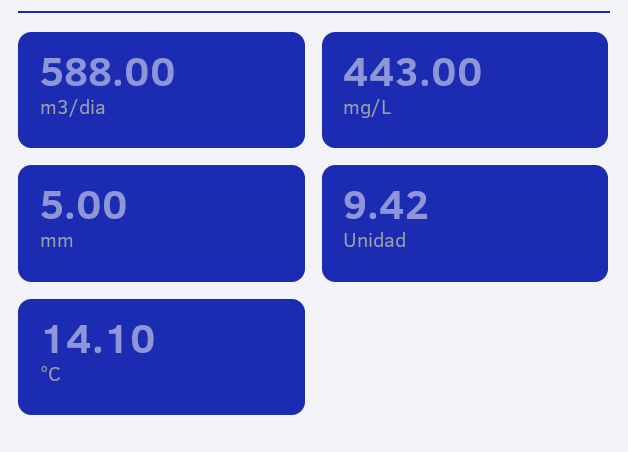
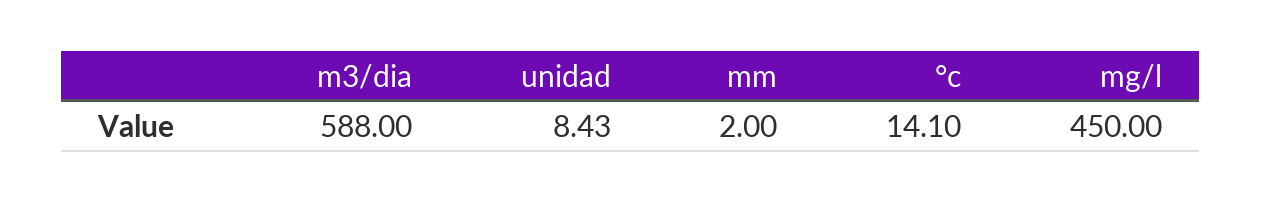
mg/L: 443 -> 450
mm: 5 -> 2
Unidad: 9.42 -> 8.43

